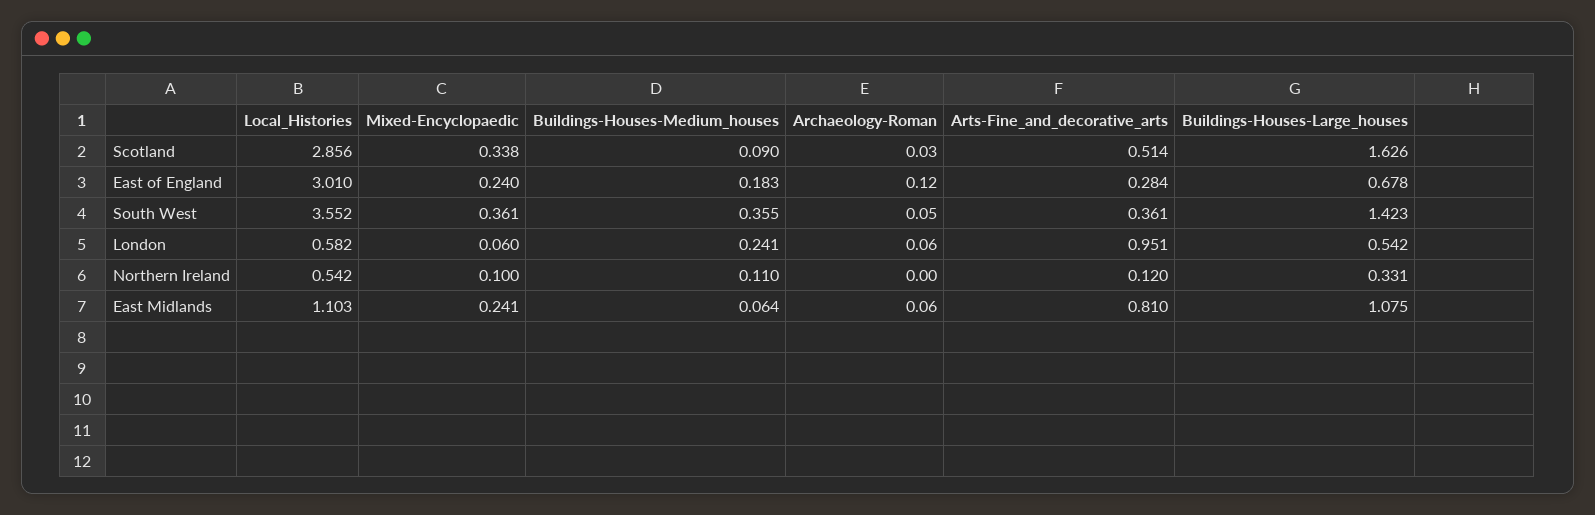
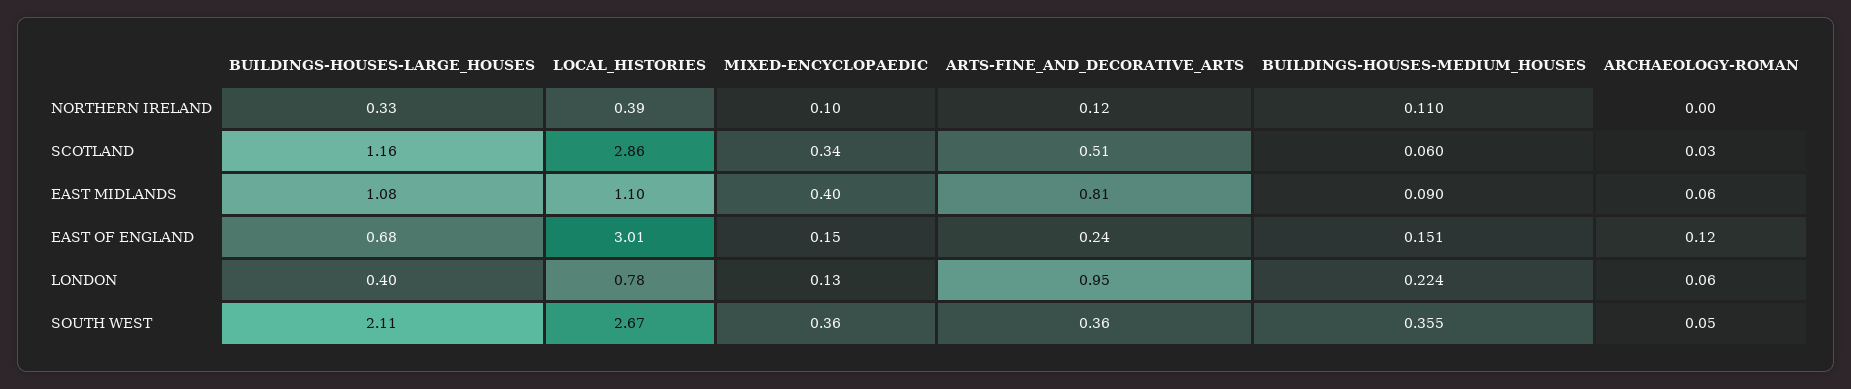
Buildings-Houses-Medium_houses, Scotland: 0.09 -> 0.06
Buildings-Houses-Large_houses, Scotland: 1.626 -> 1.16
Mixed-Encyclopaedic, East of England: 0.24 -> 0.15
Buildings-Houses-Medium_houses, East of England: 0.183 -> 0.151
Arts-Fine_and_decorative_arts, East of England: 0.284 -> 0.24
Local_Histories, South West: 3.552 -> 2.67
Buildings-Houses-Large_houses, South West: 1.423 -> 2.11
Local_Histories, London: 0.582 -> 0.78
Mixed-Encyclopaedic, London: 0.06 -> 0.13
Buildings-Houses-Medium_houses, London: 0.241 -> 0.224
Buildings-Houses-Large_houses, London: 0.542 -> 0.4
Local_Histories, Northern Ireland: 0.542 -> 0.39
Mixed-Encyclopaedic, East Midlands: 0.241 -> 0.4
Buildings-Houses-Medium_houses, East Midlands: 0.064 -> 0.09

